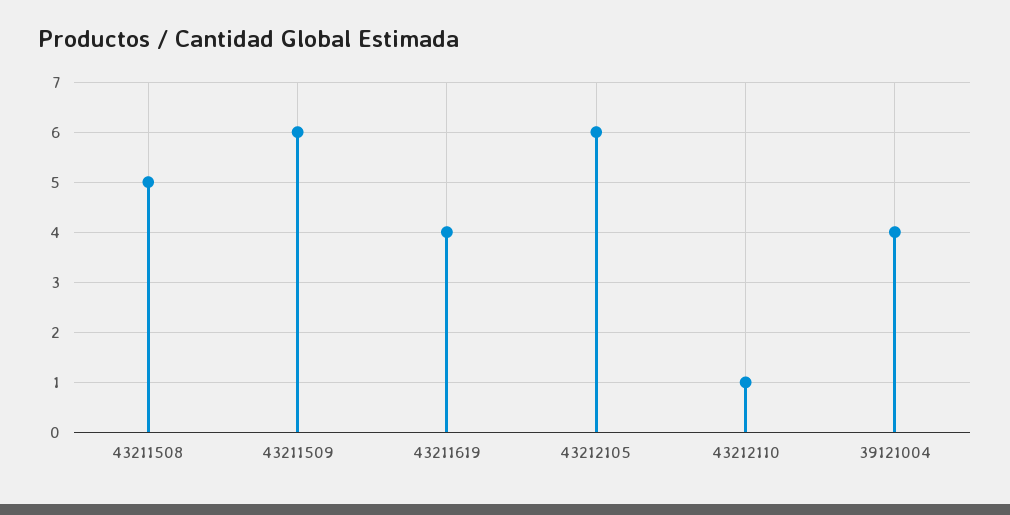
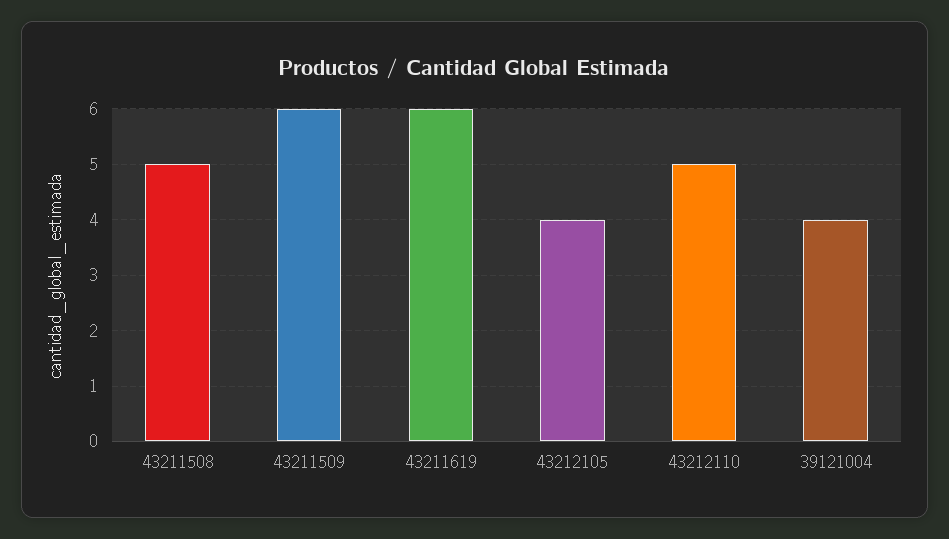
43211619: 4 -> 6
43212105: 6 -> 4
43212110: 1 -> 5

